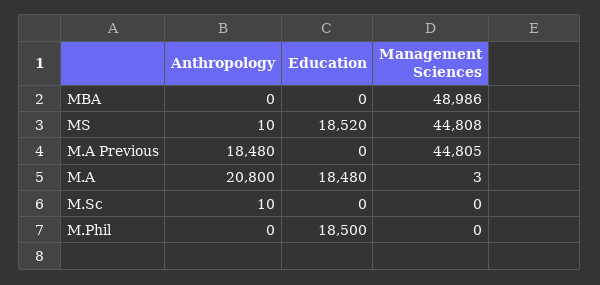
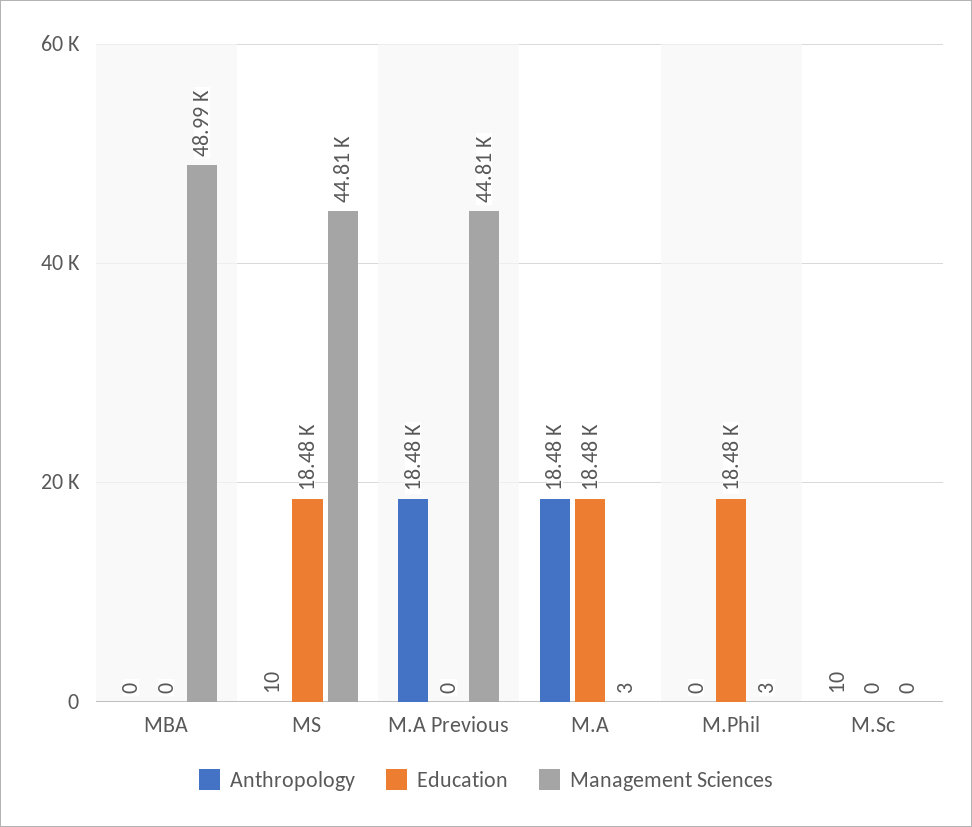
Education, MS: 18520 -> 18480
Anthropology, M.A: 20800 -> 18480
Education, M.Phil: 18500 -> 18480
Management Sciences, M.Phil: 0 -> 3

